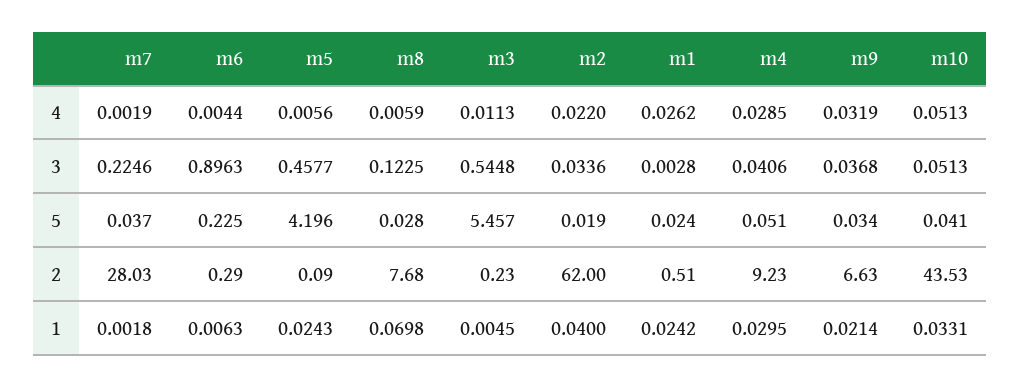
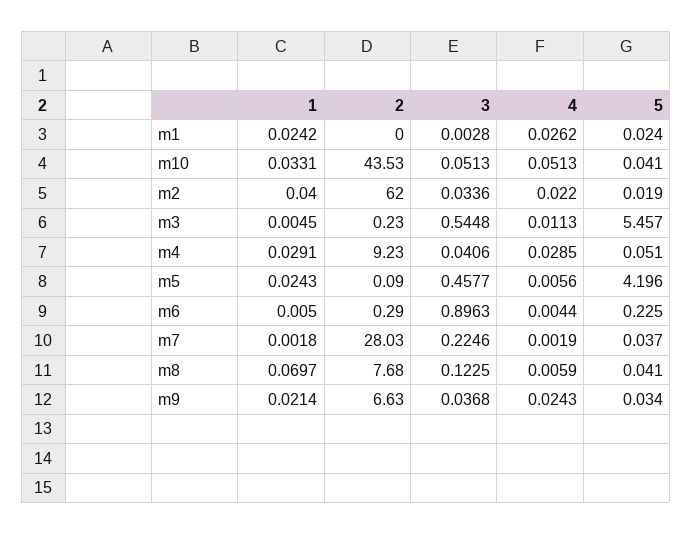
m9, 4: 0.0319 -> 0.0243
m8, 5: 0.028 -> 0.041
m1, 2: 0.51 -> 0
m6, 1: 0.0063 -> 0.005
m8, 1: 0.0698 -> 0.0697
m4, 1: 0.0295 -> 0.0291

